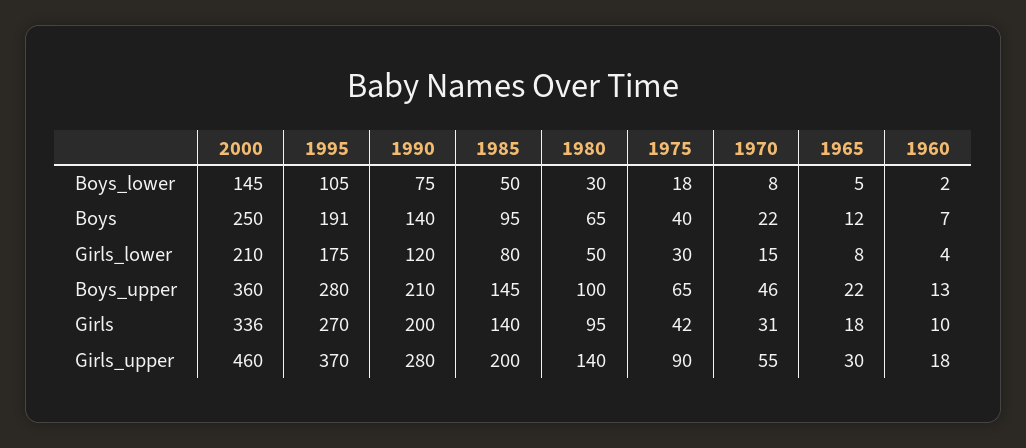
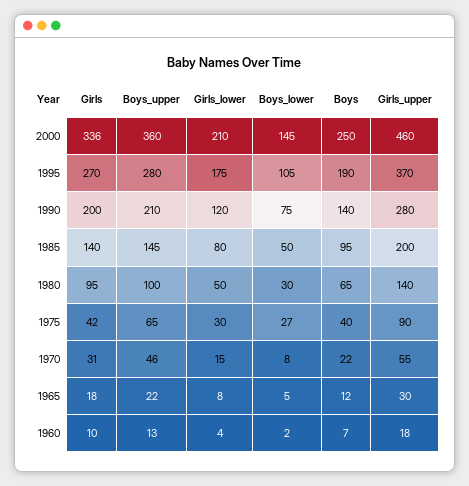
1975, Boys_lower: 18 -> 27
1995, Boys: 191 -> 190

